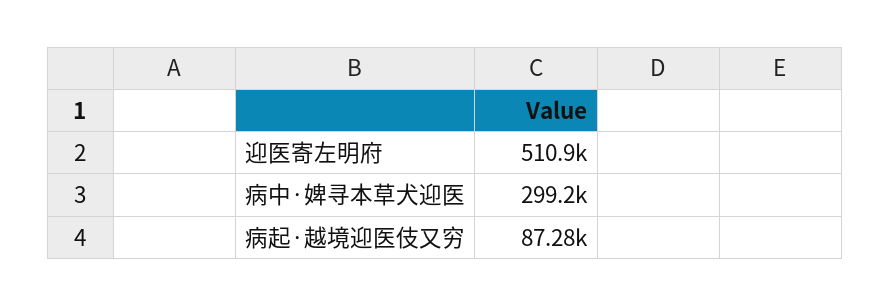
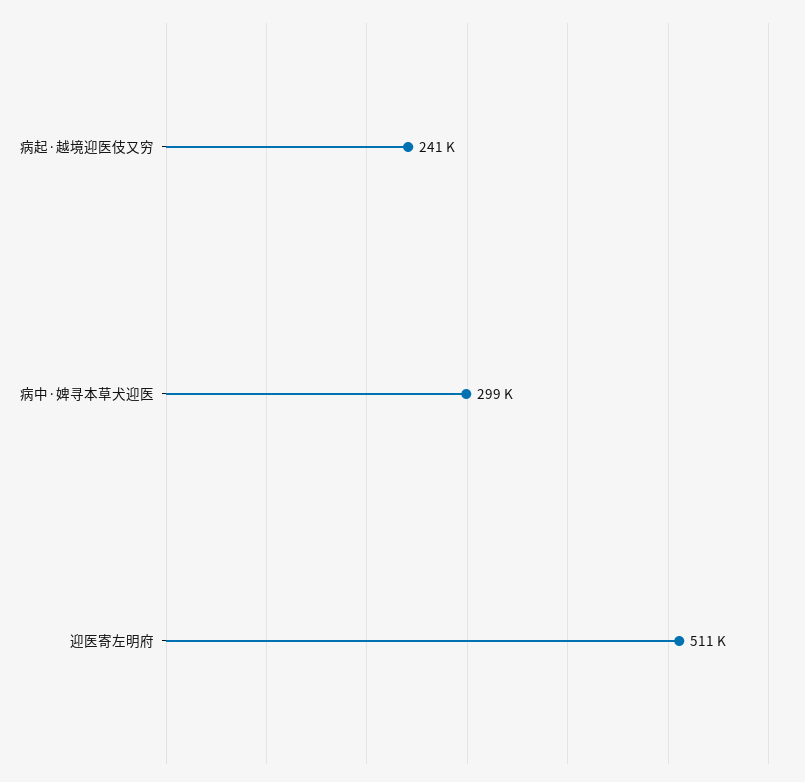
病起·越境迎医伎又穷: 87280 -> 241000

